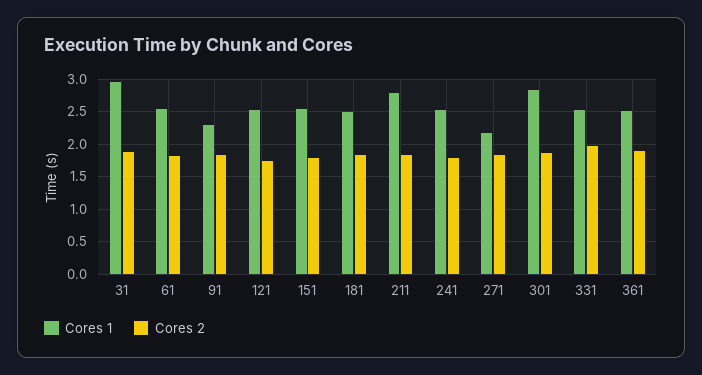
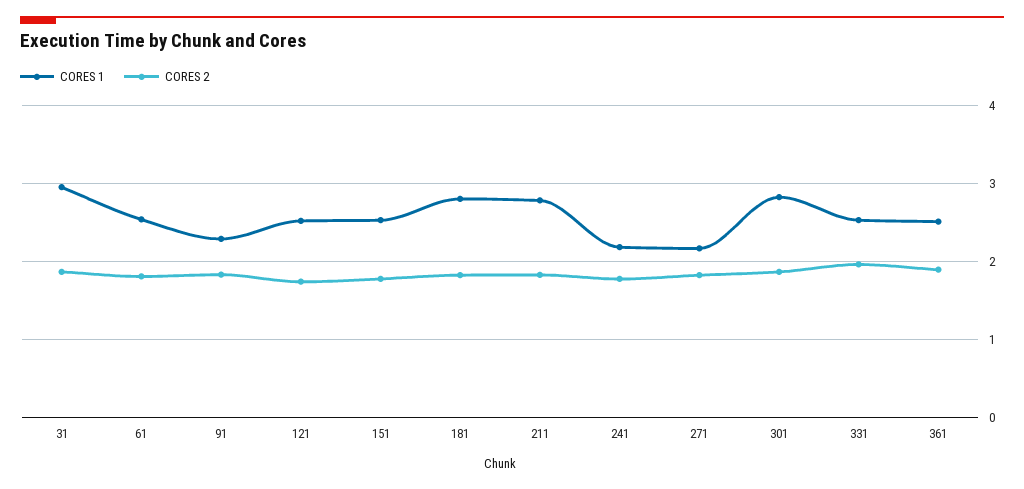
Cores 1, 181: 2.5 -> 2.8
Cores 1, 241: 2.5 -> 2.2

